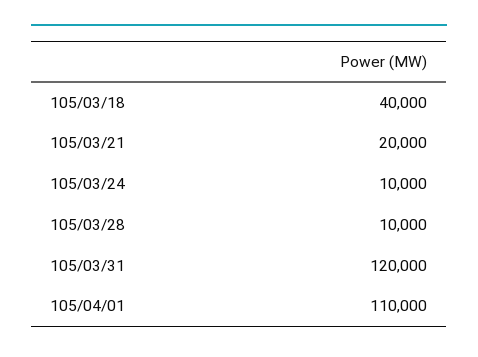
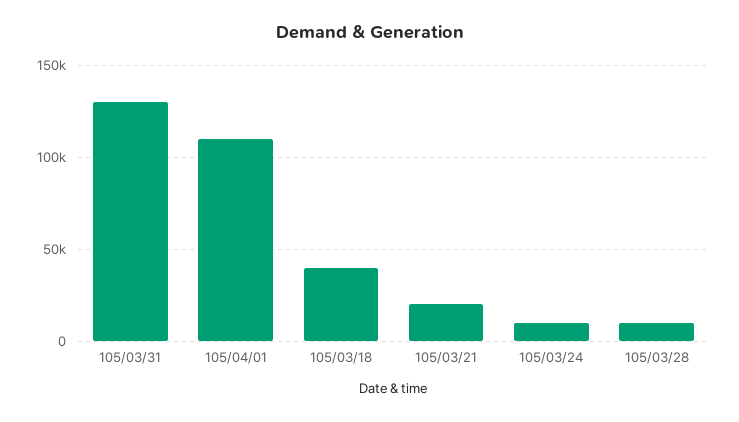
105/03/31: 120000 -> 130000

